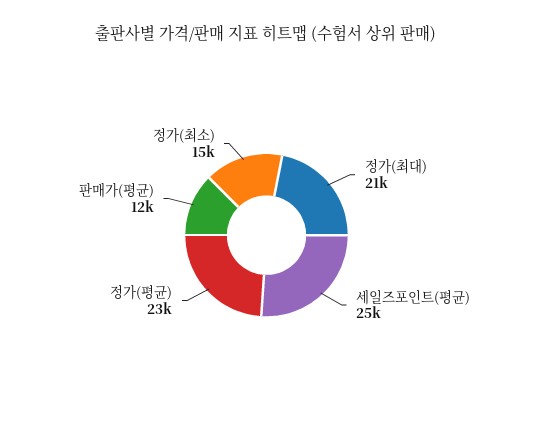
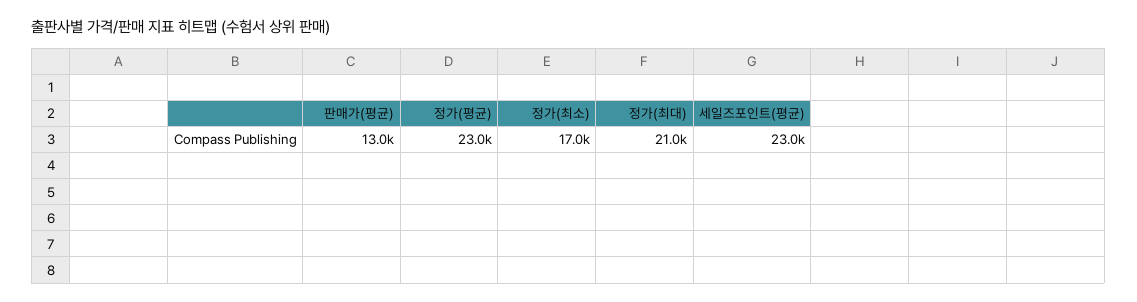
세일즈포인트(평균): 25000 -> 23000
판매가(평균): 12000 -> 13000
정가(최소): 15000 -> 17000

